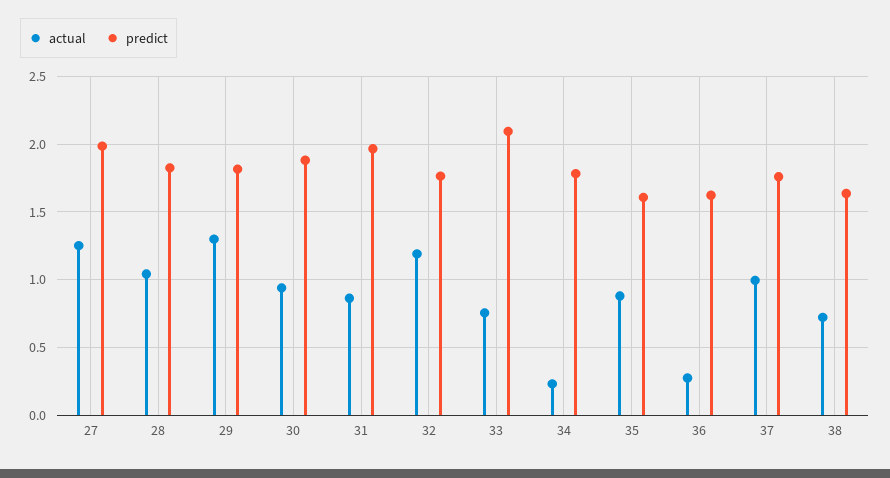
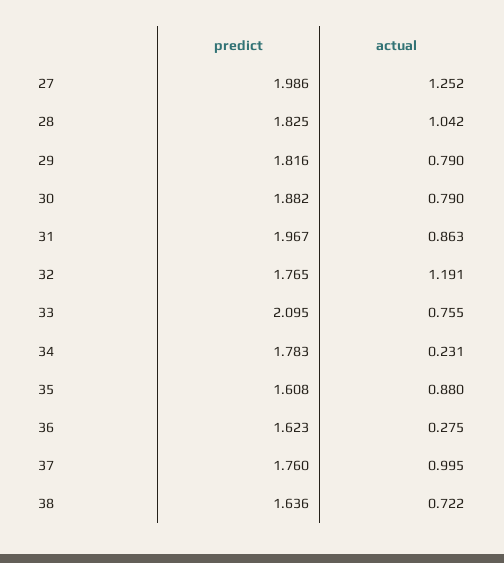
actual, 29: 1.3 -> 0.79
actual, 30: 0.95 -> 0.79

